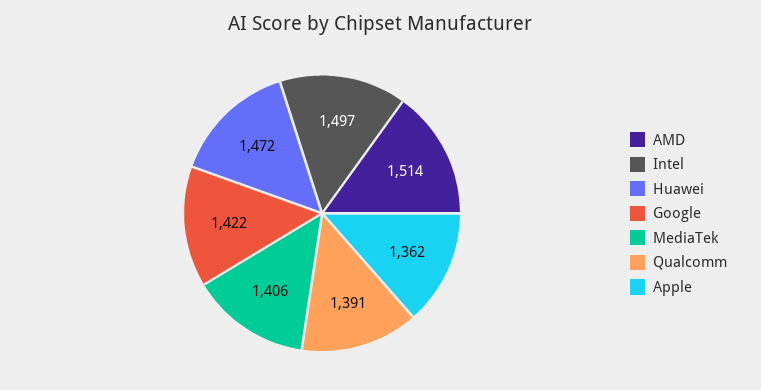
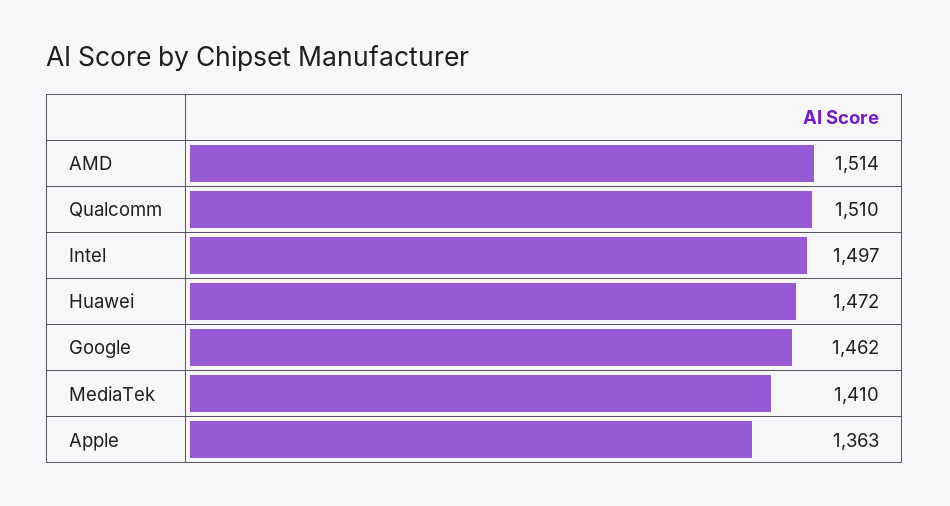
Google: 1422 -> 1462
MediaTek: 1406 -> 1410
Qualcomm: 1391 -> 1510
Apple: 1362 -> 1363

